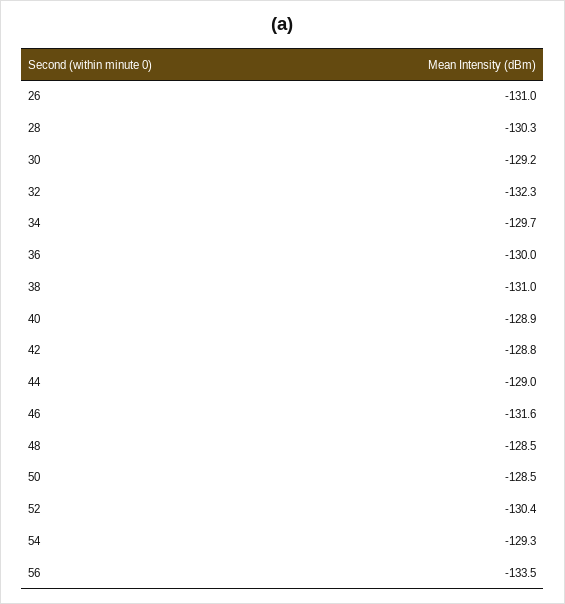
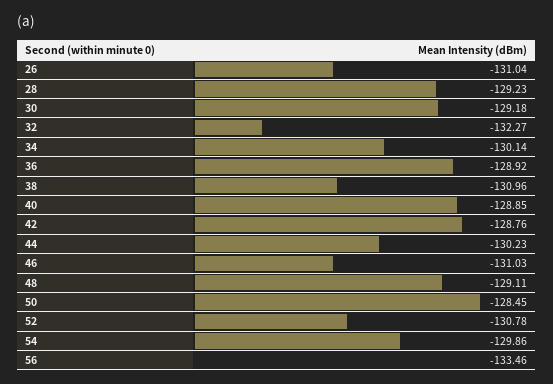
28: -130.3 -> -129.23
34: -129.7 -> -130.14
36: -130 -> -128.92
44: -129 -> -130.23
46: -131.6 -> -131.03
48: -128.5 -> -129.11
52: -130.4 -> -130.78
54: -129.3 -> -129.86

